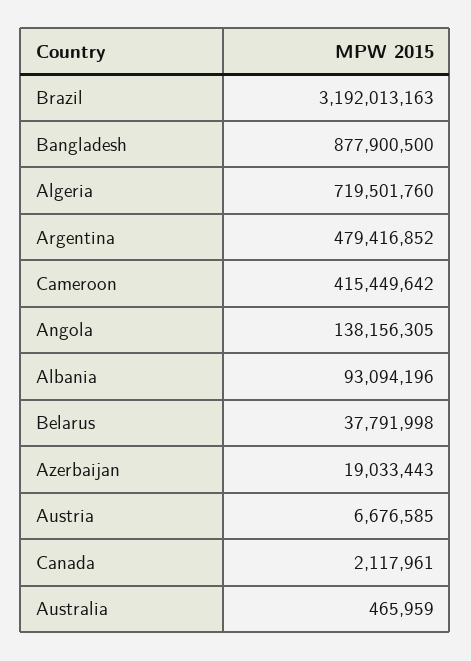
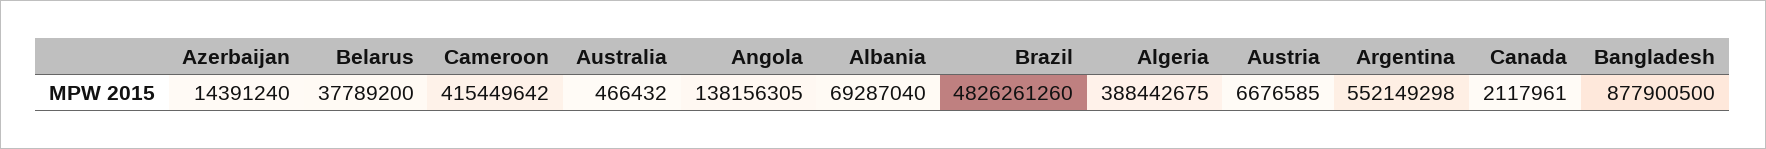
Brazil: 3192013163 -> 4826261260
Algeria: 719501760 -> 388442675
Argentina: 479416852 -> 552149298
Albania: 93094196 -> 69287040
Belarus: 37791998 -> 37789200
Azerbaijan: 19033443 -> 14391240
Australia: 465959 -> 466432

